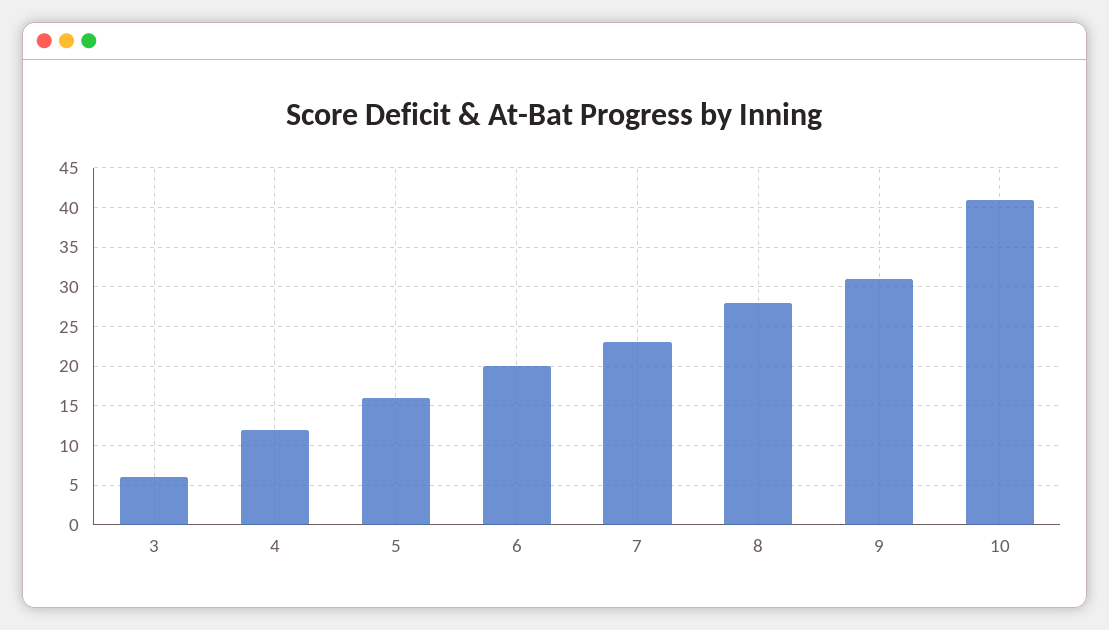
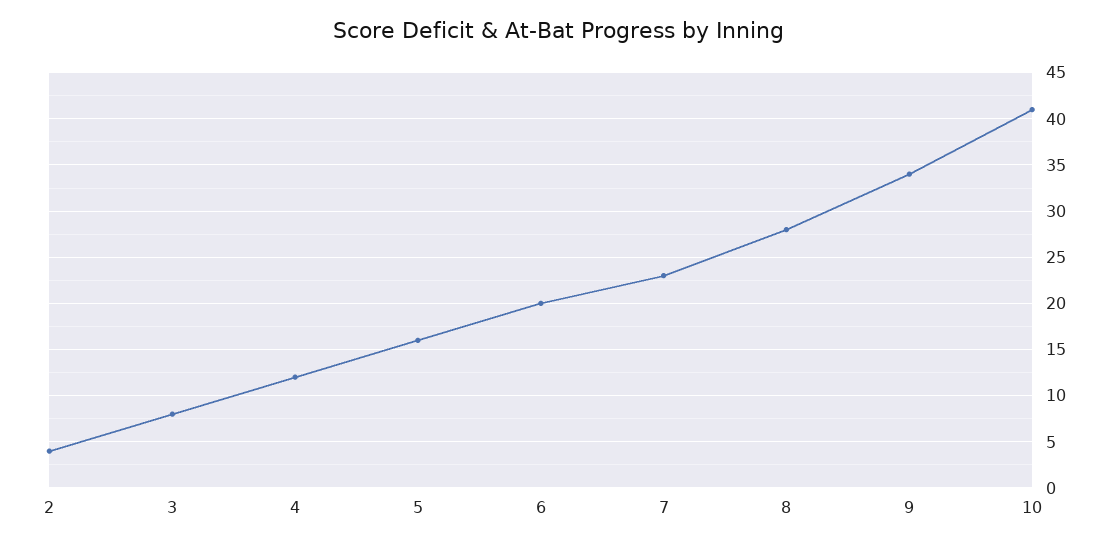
3: 6 -> 8
9: 31 -> 34
2: none -> 4

